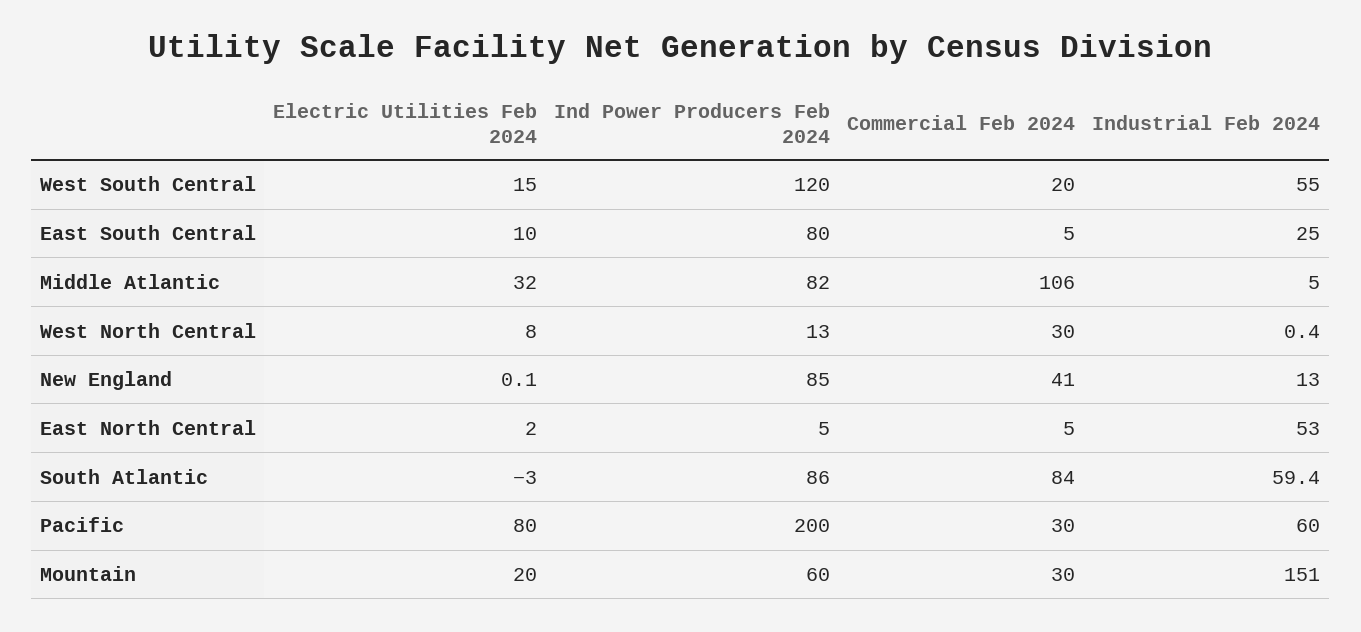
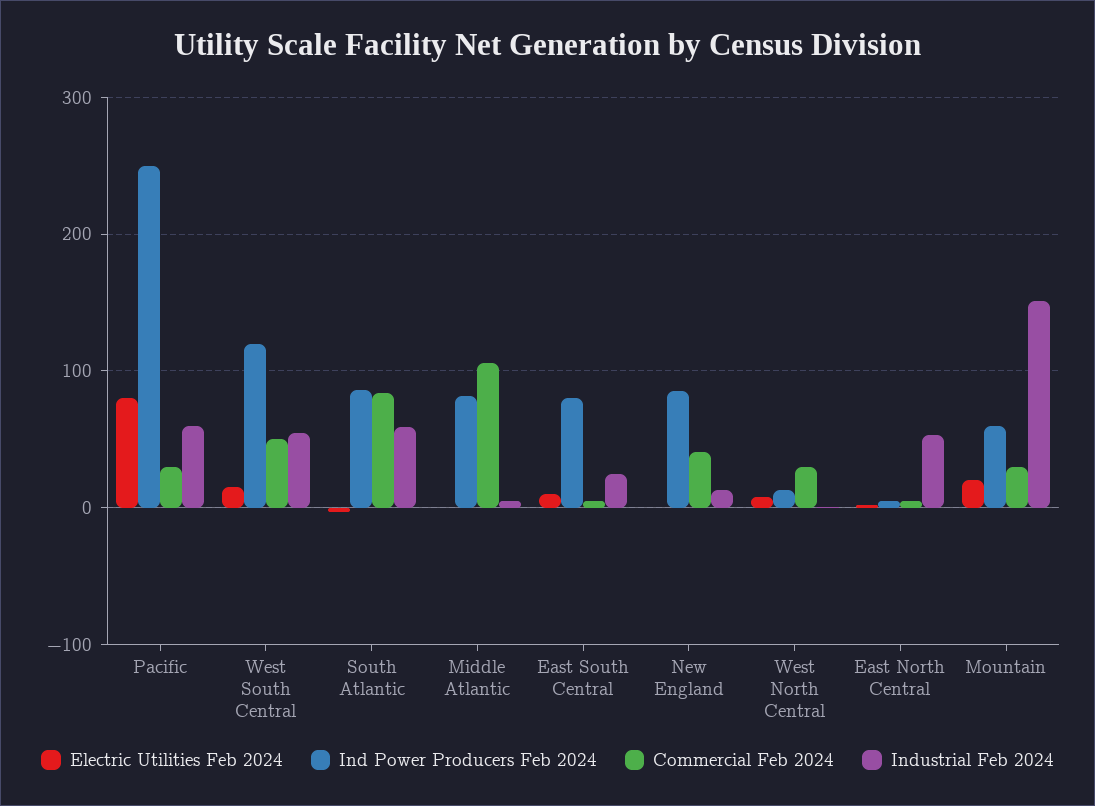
Commercial Feb 2024, West South Central: 20 -> 50
Electric Utilities Feb 2024, Middle Atlantic: 32 -> 0
Ind Power Producers Feb 2024, Pacific: 200 -> 250

